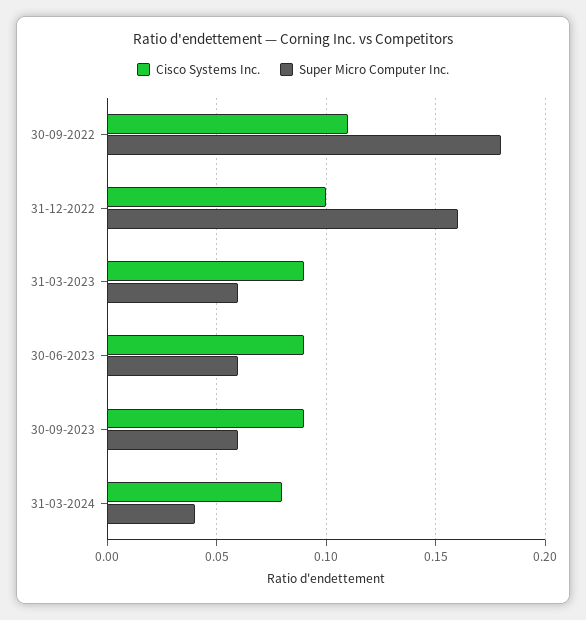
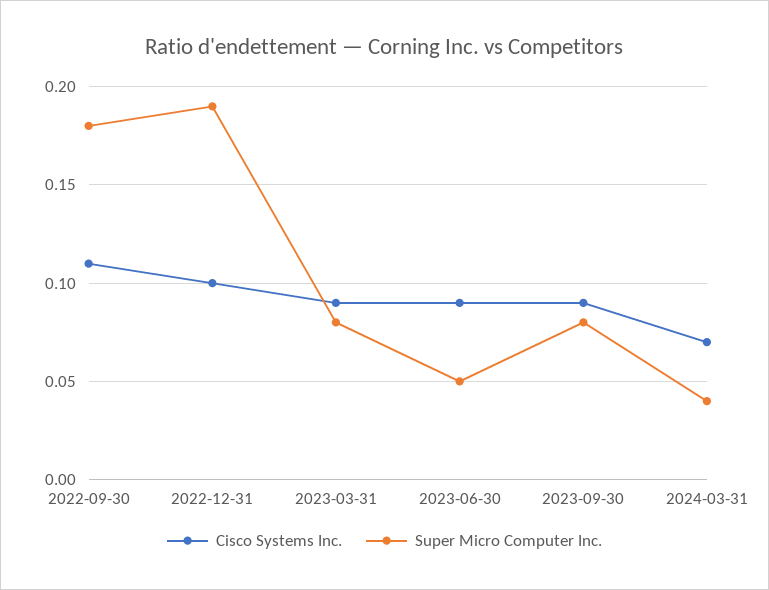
Super Micro Computer Inc., 31-12-2022: 0.16 -> 0.19
Super Micro Computer Inc., 31-03-2023: 0.06 -> 0.08
Super Micro Computer Inc., 30-06-2023: 0.06 -> 0.05
Super Micro Computer Inc., 30-09-2023: 0.06 -> 0.08
Cisco Systems Inc., 31-03-2024: 0.08 -> 0.07

